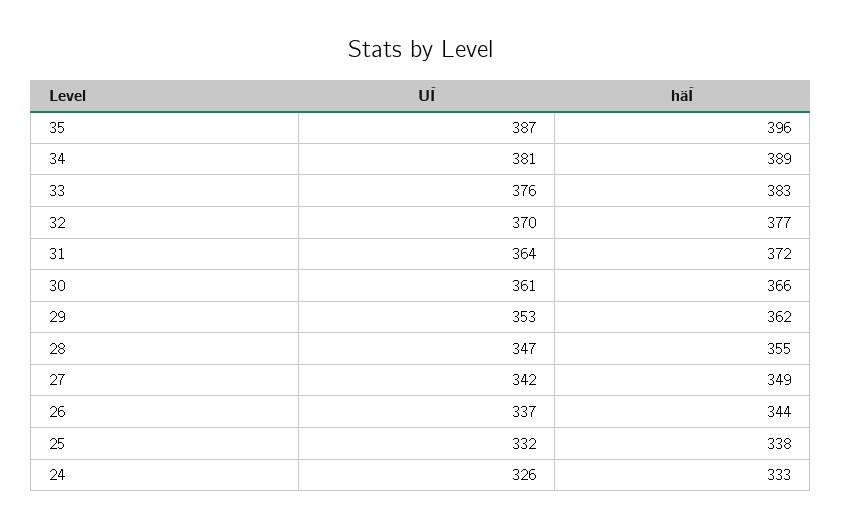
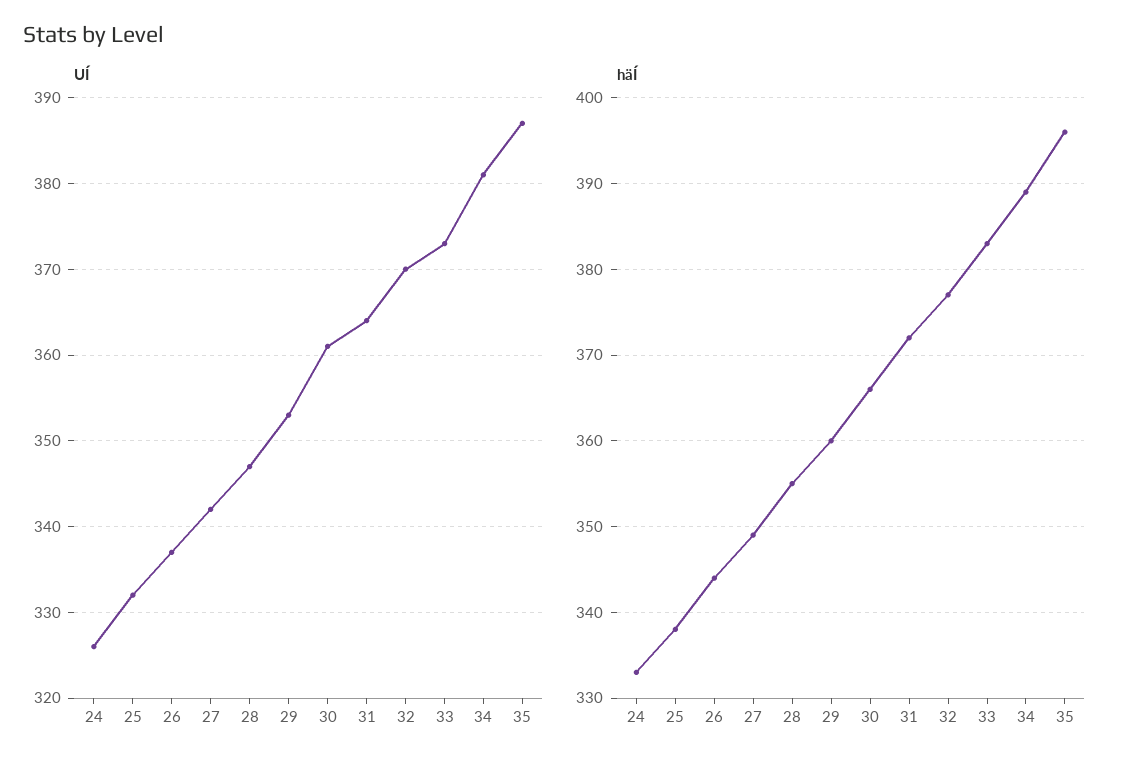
UÍ, 33: 376 -> 373
häÍ, 29: 362 -> 360

